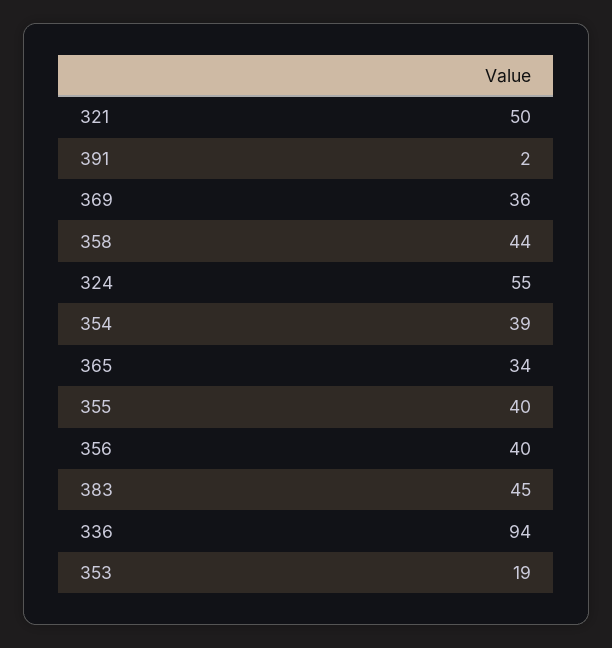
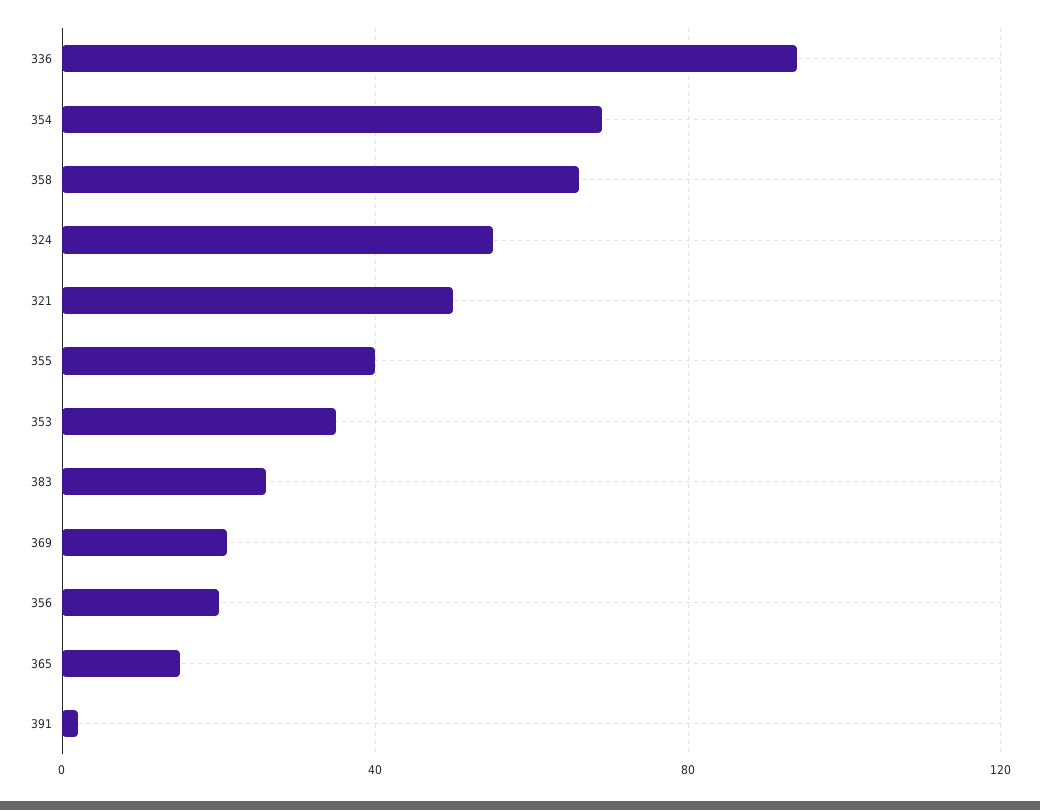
369: 36 -> 20
358: 44 -> 65
354: 39 -> 70
365: 34 -> 15
356: 40 -> 20
383: 45 -> 25
353: 19 -> 35

